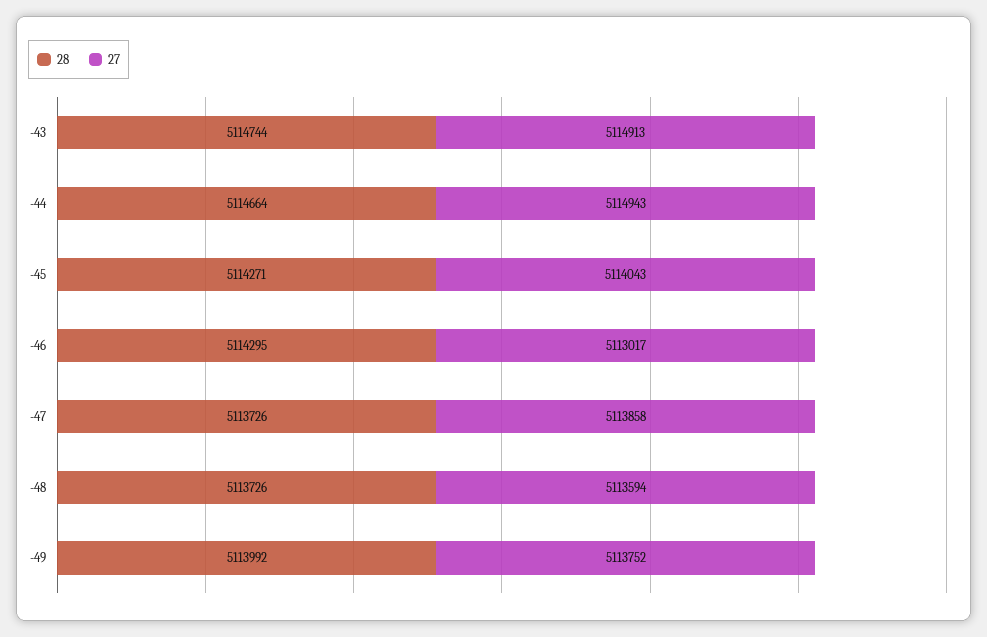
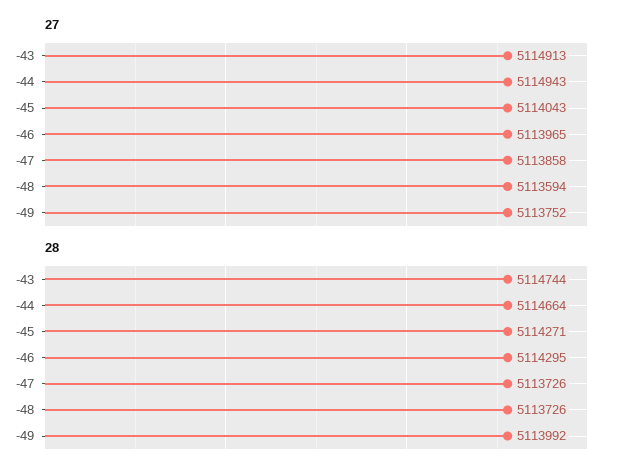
27, -46: 5113017 -> 5113965

